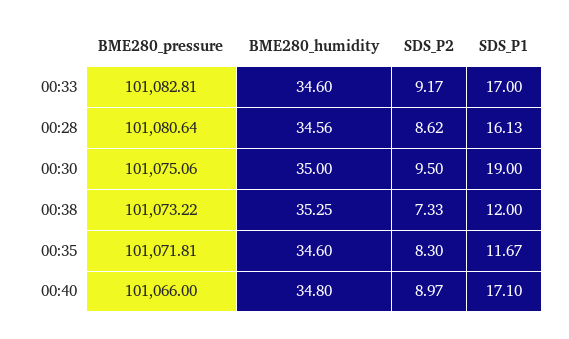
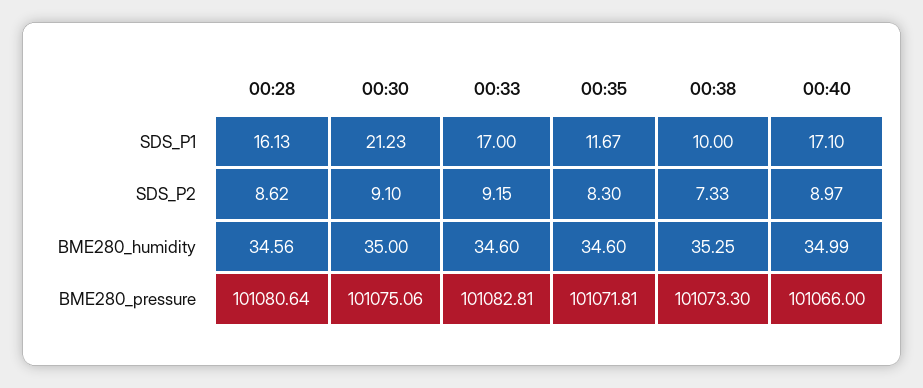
SDS_P2, 00:33: 9.17 -> 9.15
SDS_P2, 00:30: 9.5 -> 9.1
SDS_P1, 00:30: 19 -> 21.23
BME280_pressure, 00:38: 101073.22 -> 101073.3
SDS_P1, 00:38: 12 -> 10
BME280_humidity, 00:40: 34.8 -> 34.99

